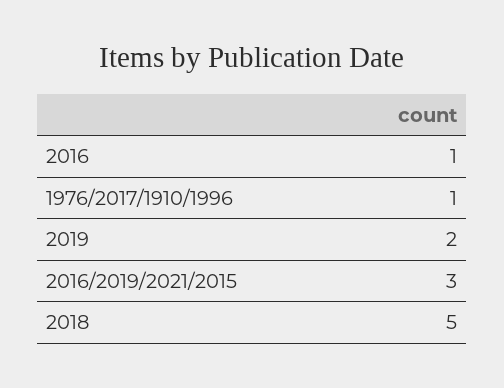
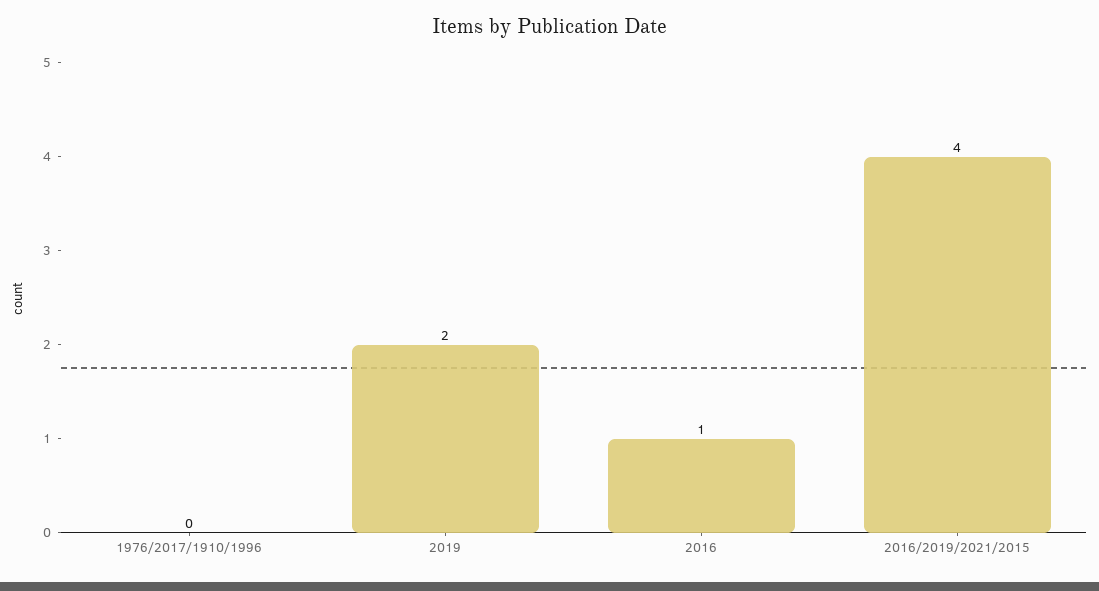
1976/2017/1910/1996: 1 -> 0
2016/2019/2021/2015: 3 -> 4
2018: 5 -> none

